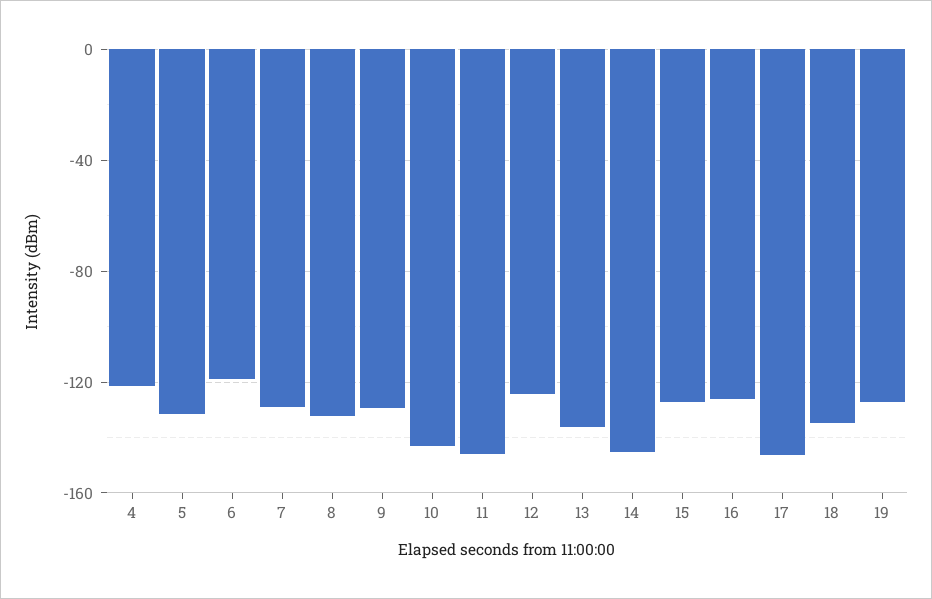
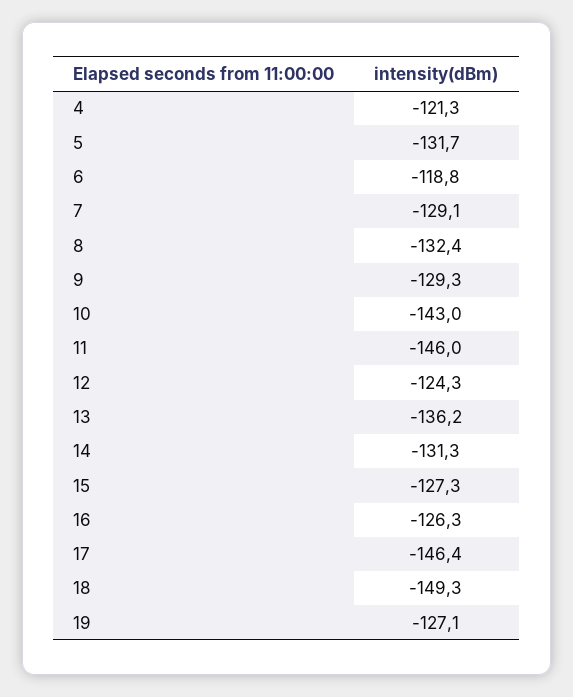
14: -145 -> -131.3
18: -135 -> -149.3

